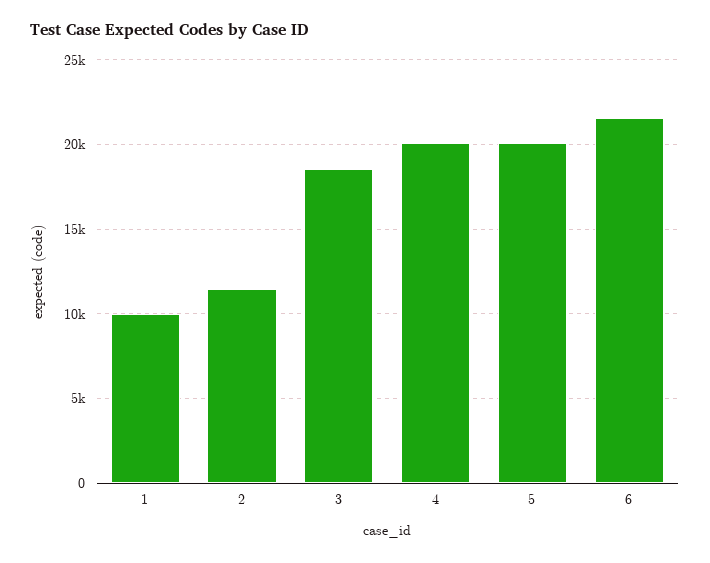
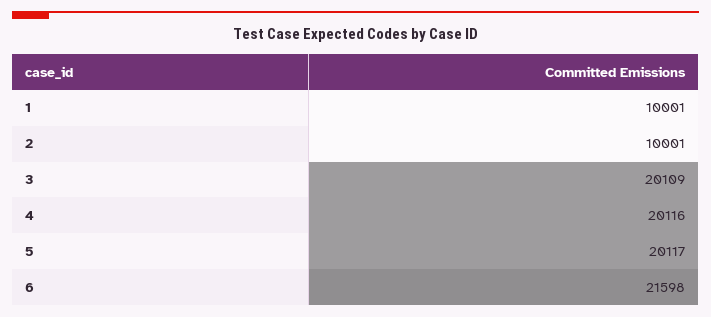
2: 11500 -> 10001
3: 18500 -> 20109

